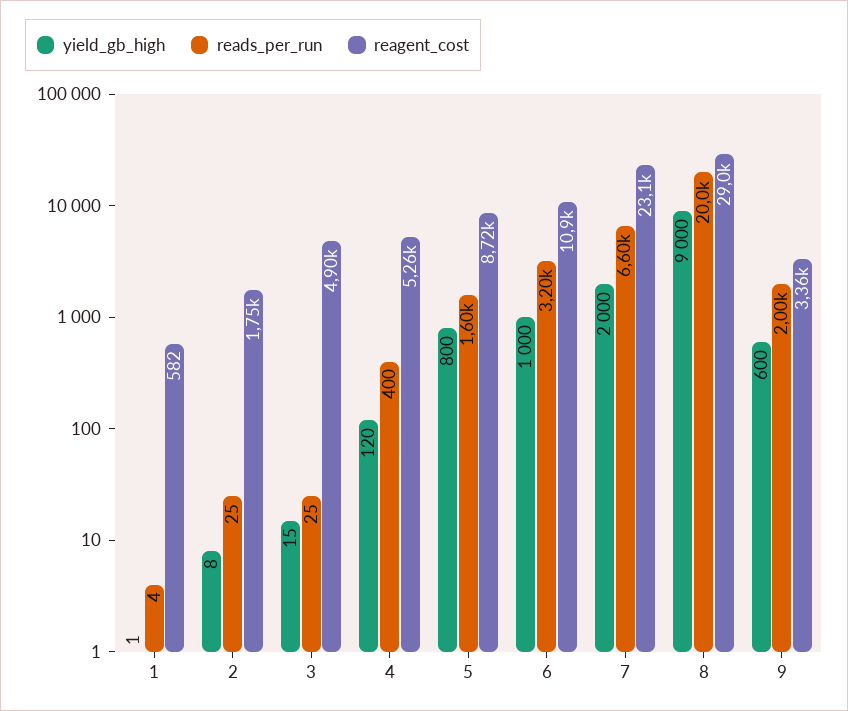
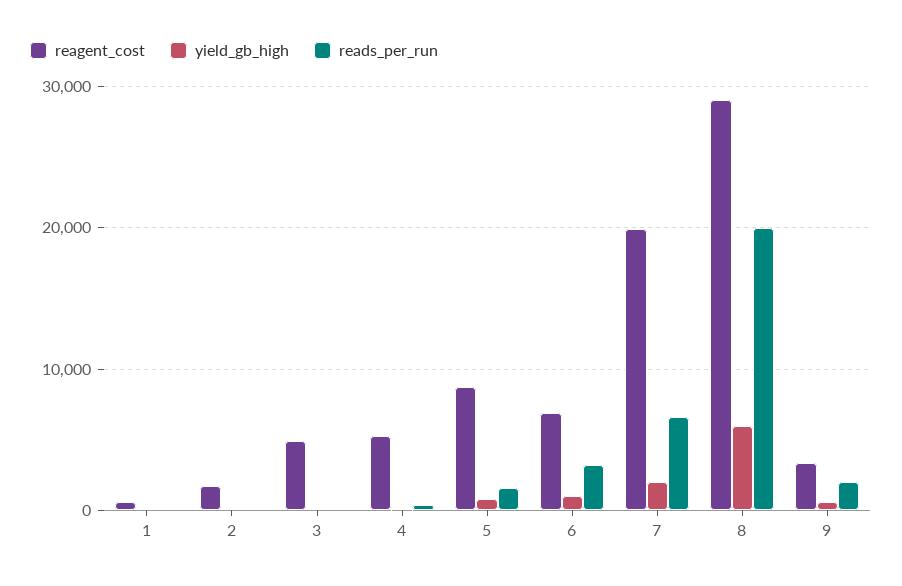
reagent_cost, 6: 10900 -> 7000
reagent_cost, 7: 23100 -> 20000
yield_gb_high, 8: 9000 -> 6000

